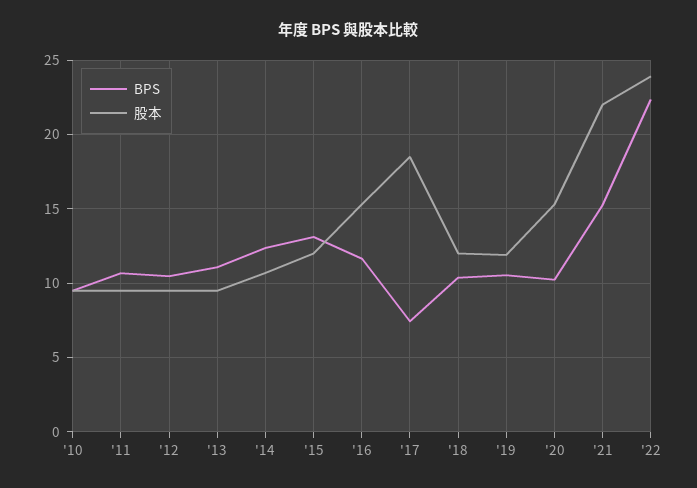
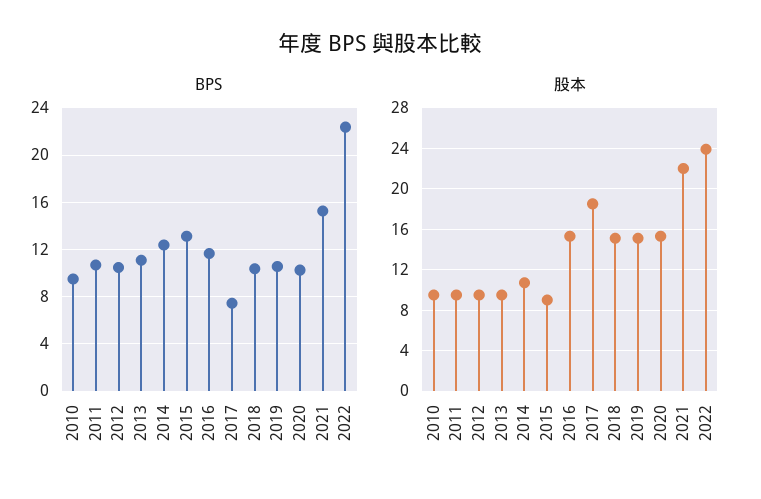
股本, '15: 12 -> 9
股本, '18: 12 -> 15
股本, '19: 12 -> 15

